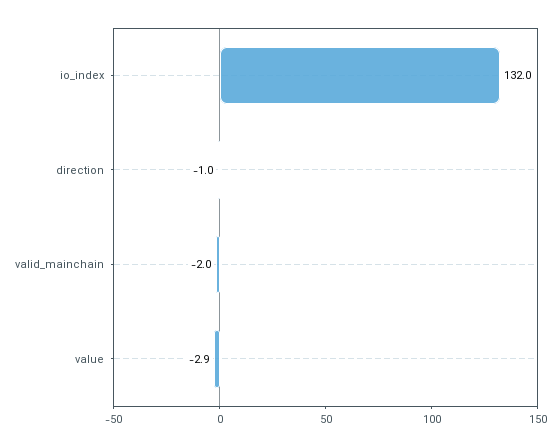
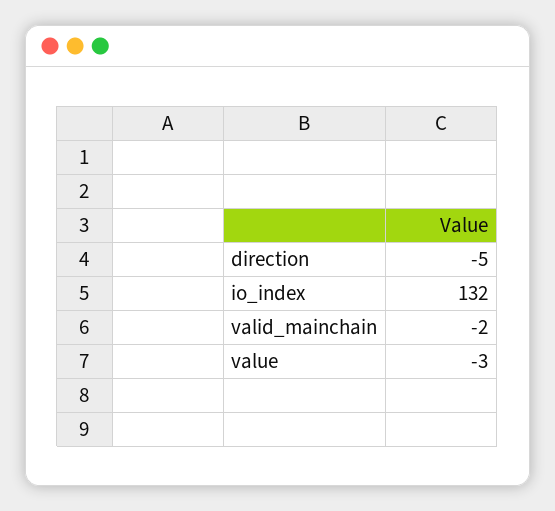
direction: -1 -> -5

